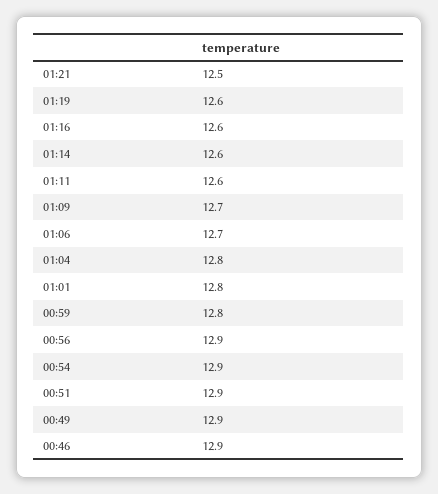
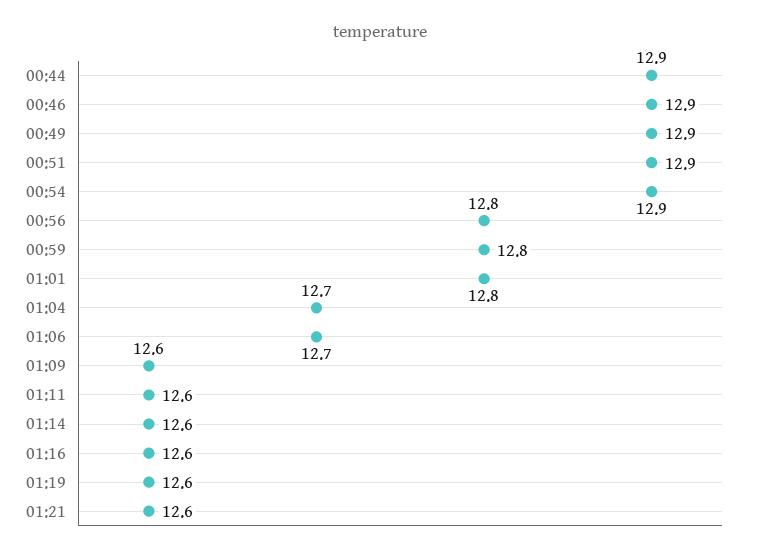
01:21: 12.5 -> 12.6
01:09: 12.7 -> 12.6
01:04: 12.8 -> 12.7
00:56: 12.9 -> 12.8
00:44: none -> 12.9

